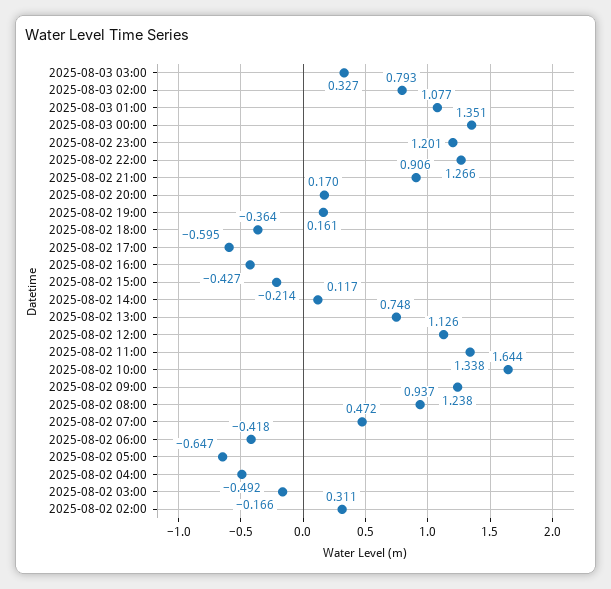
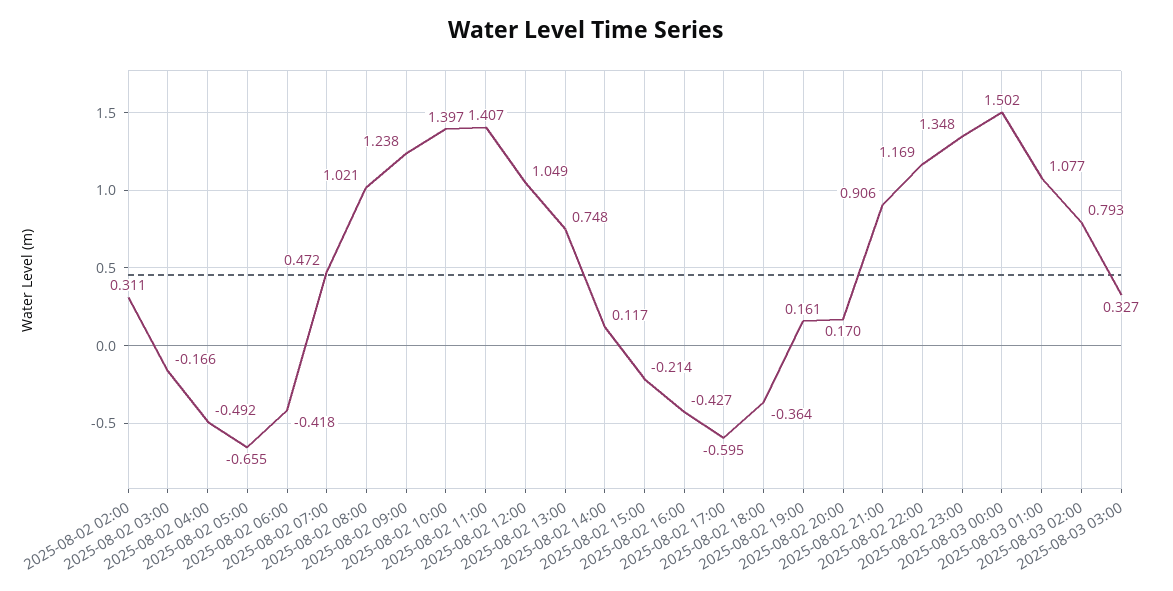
2025-08-03 00:00: 1.351 -> 1.502
2025-08-02 23:00: 1.201 -> 1.348
2025-08-02 22:00: 1.266 -> 1.169
2025-08-02 12:00: 1.126 -> 1.049
2025-08-02 11:00: 1.338 -> 1.407
2025-08-02 10:00: 1.644 -> 1.397
2025-08-02 08:00: 0.937 -> 1.021
2025-08-02 05:00: -0.647 -> -0.655

